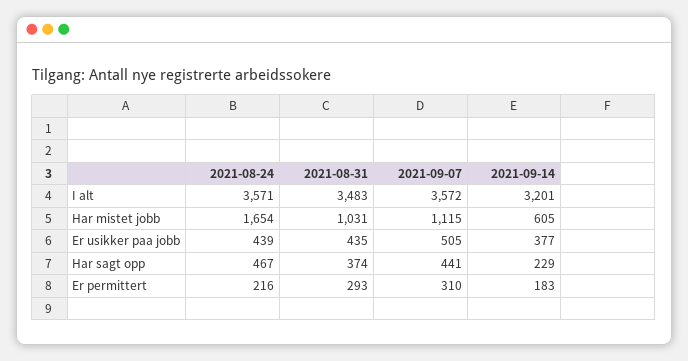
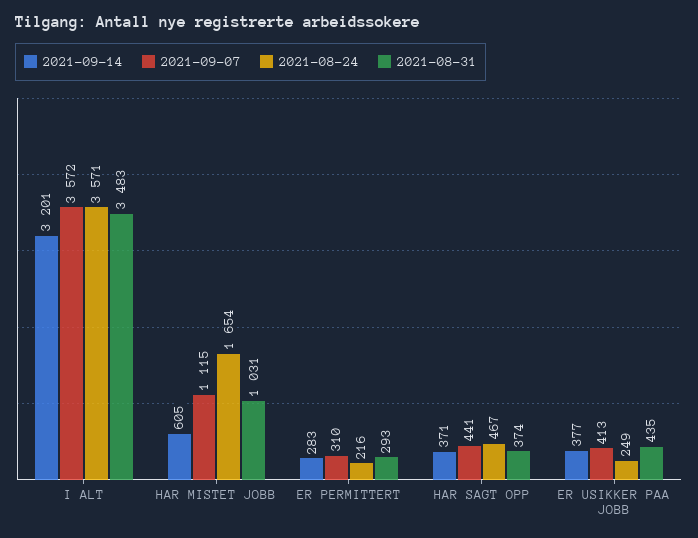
2021-08-24, Er usikker paa jobb: 439 -> 249
2021-09-07, Er usikker paa jobb: 505 -> 413
2021-09-14, Har sagt opp: 229 -> 371
2021-09-14, Er permittert: 183 -> 283

